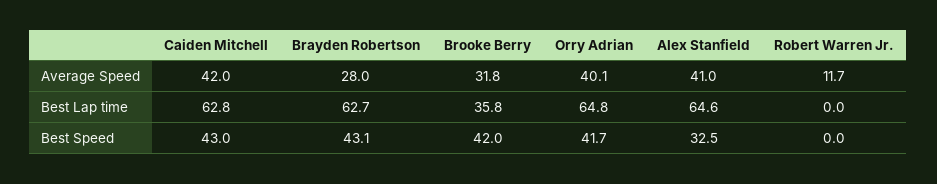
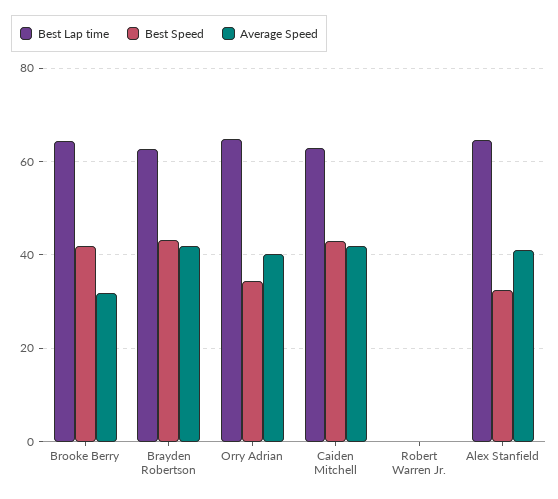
Average Speed, Brayden Robertson: 28 -> 42
Average Speed, Robert Warren Jr.: 11.7 -> 0
Best Lap time, Brooke Berry: 35.8 -> 64
Best Speed, Orry Adrian: 41.7 -> 34

